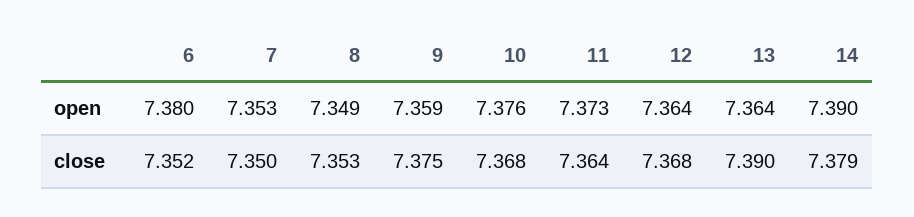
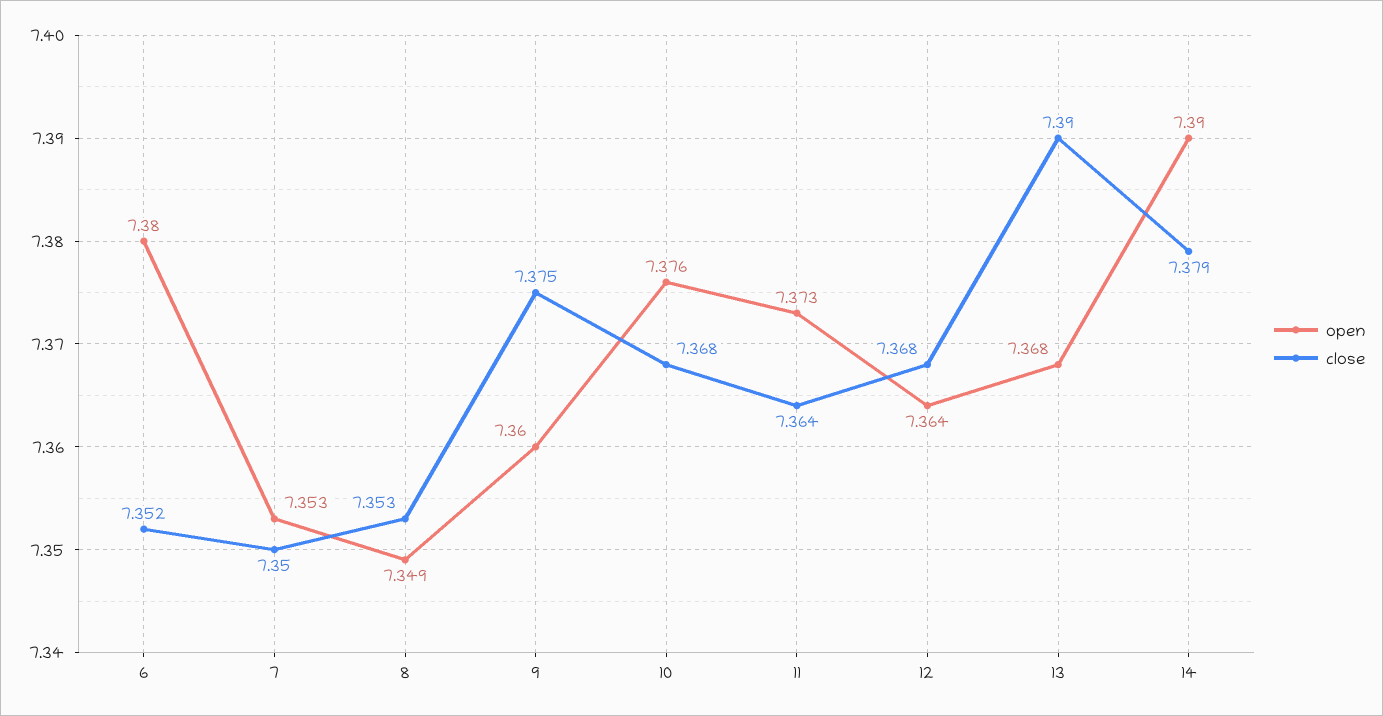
open, 9: 7.359 -> 7.36
open, 13: 7.364 -> 7.368

